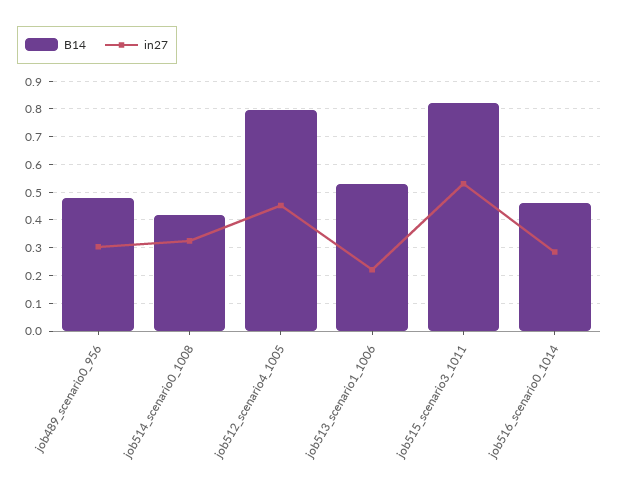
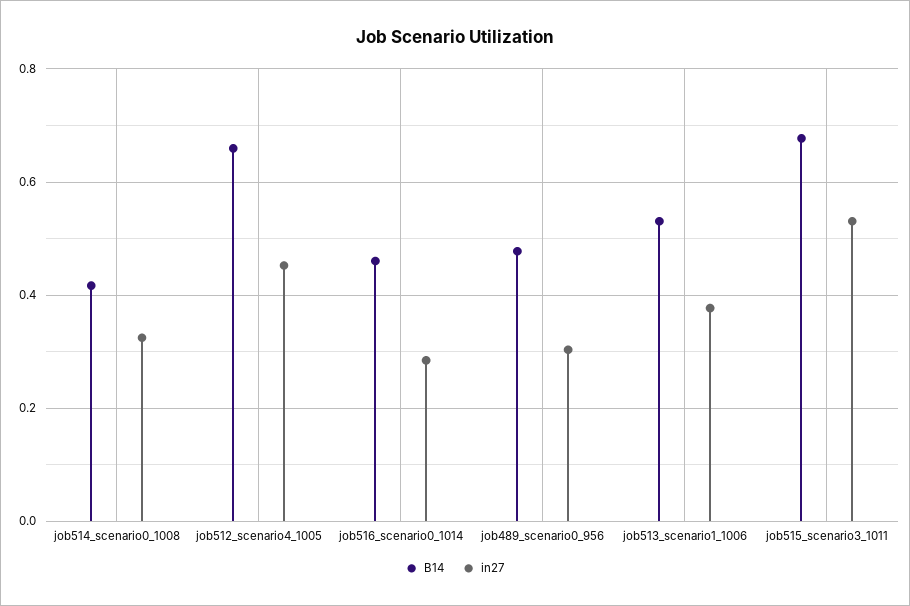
B14, job512_scenario4_1005: 0.8 -> 0.66
in27, job513_scenario1_1006: 0.225 -> 0.38
B14, job515_scenario3_1011: 0.825 -> 0.68

